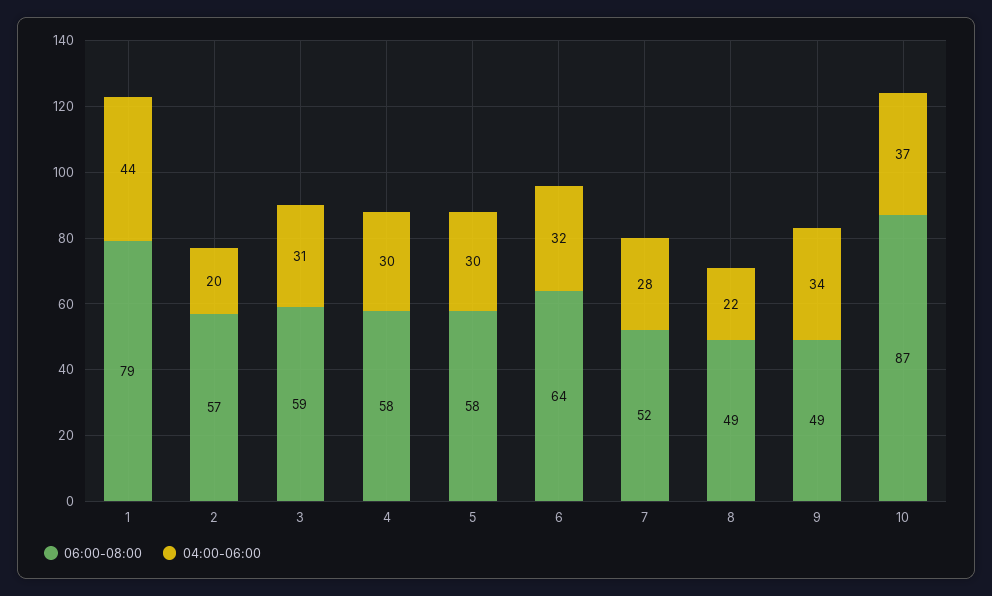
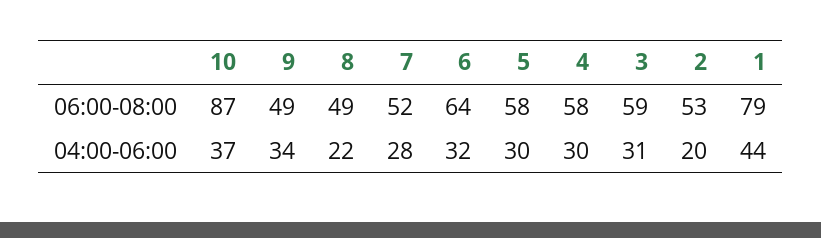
06:00-08:00, 2: 57 -> 53

